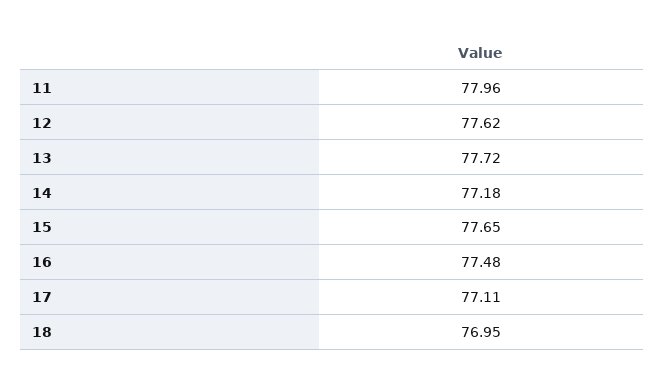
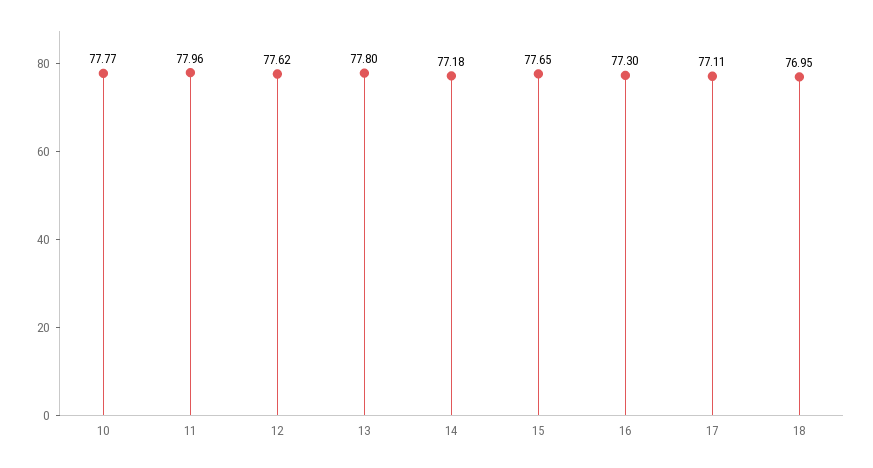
13: 77.72 -> 77.8
16: 77.48 -> 77.3
10: none -> 77.77

